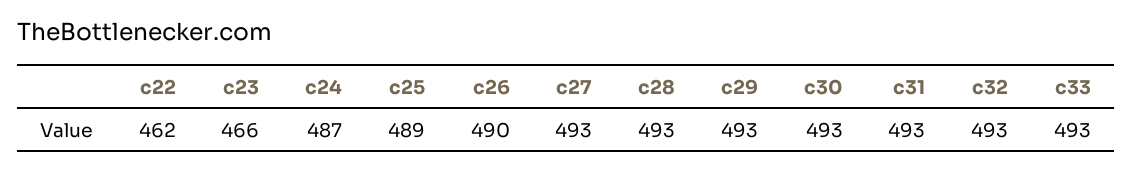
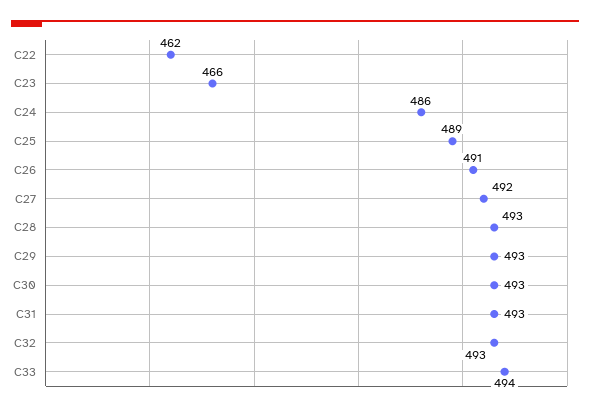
c24: 487 -> 486
c26: 490 -> 491
c27: 493 -> 492
c33: 493 -> 494

